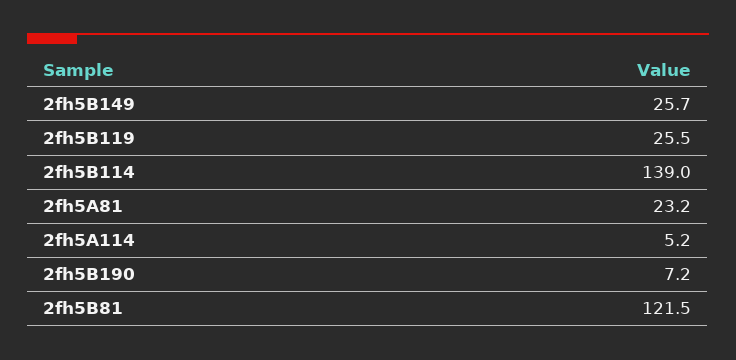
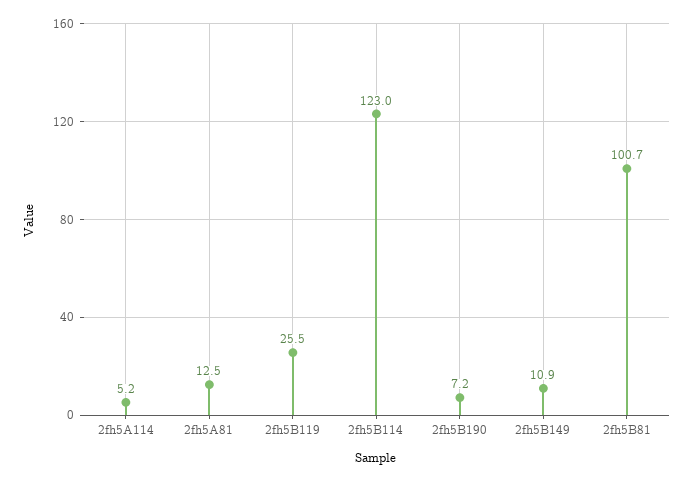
2fh5B149: 25.7 -> 10.9
2fh5B114: 139 -> 123
2fh5A81: 23.2 -> 12.5
2fh5B81: 121.5 -> 100.7

